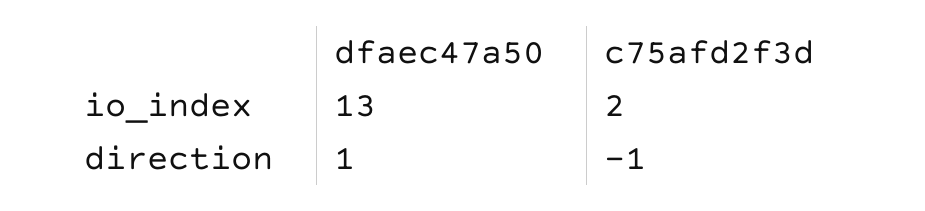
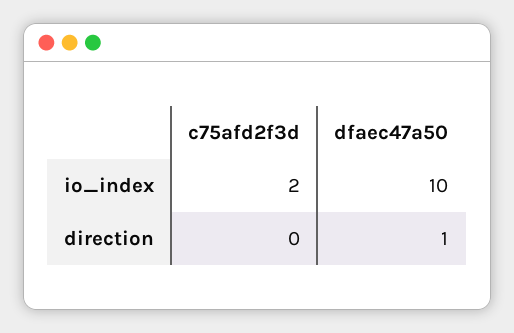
dfaec47a50, io_index: 13 -> 10
c75afd2f3d, direction: -1 -> 0

